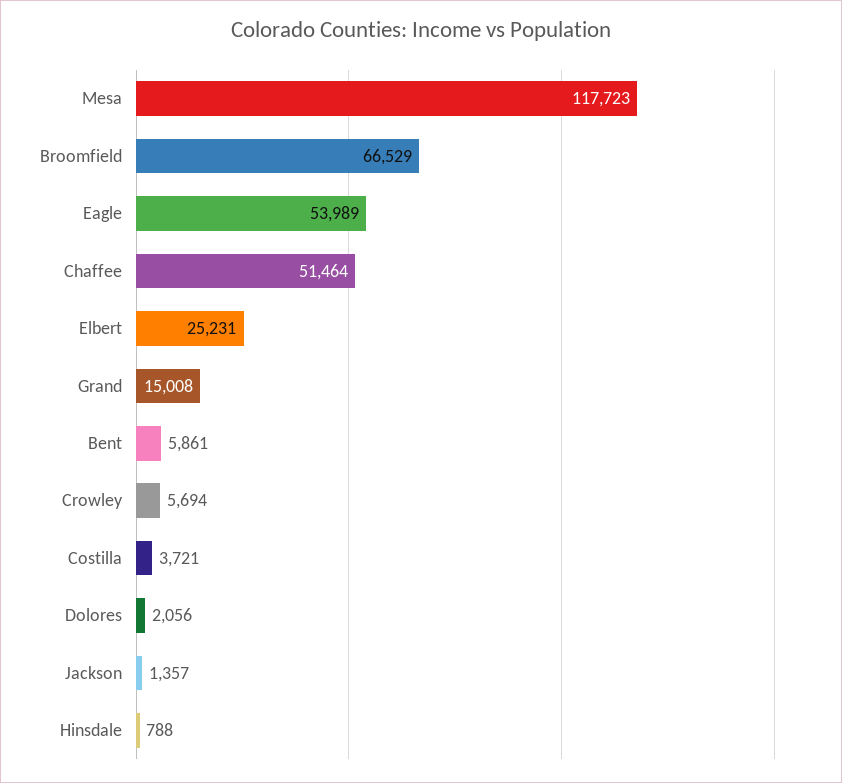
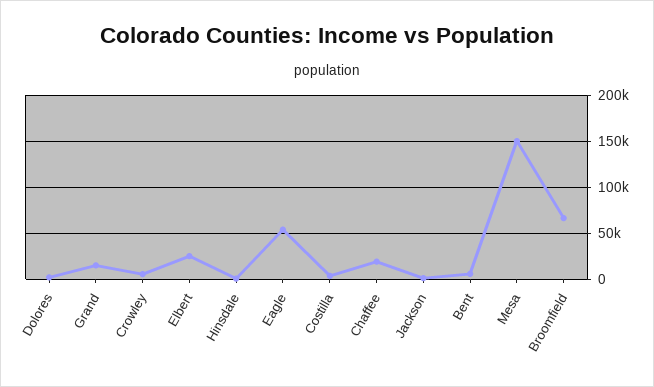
Mesa: 117723 -> 150000
Chaffee: 51464 -> 20000

